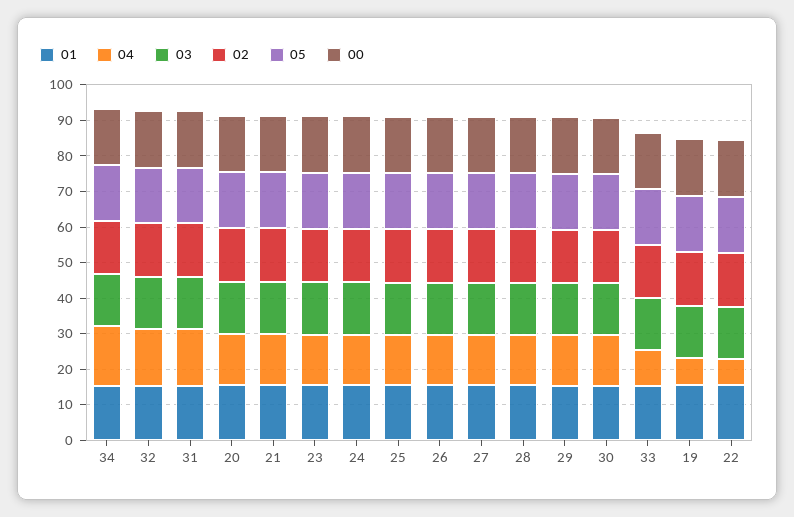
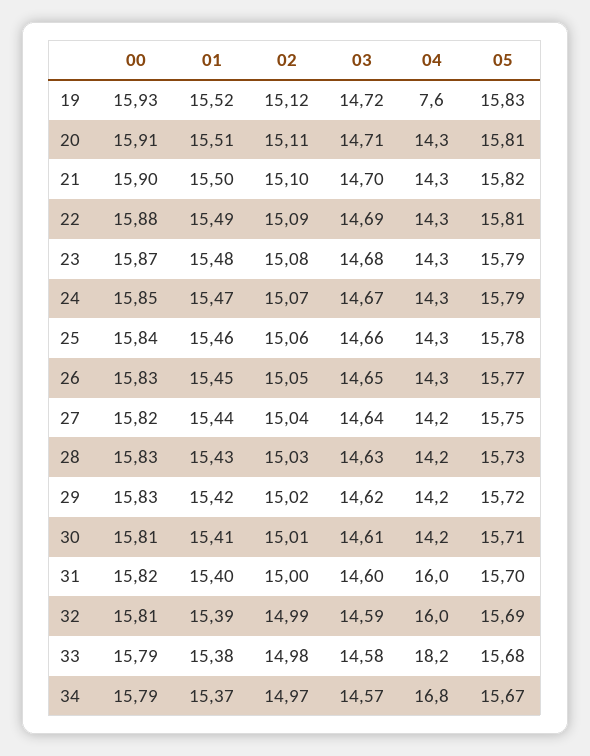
04, 33: 10 -> 18.2
04, 22: 7.5 -> 14.3

